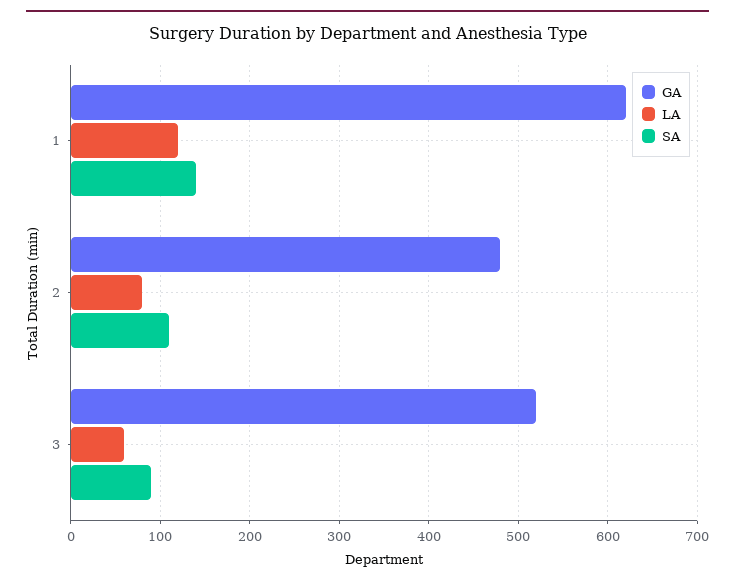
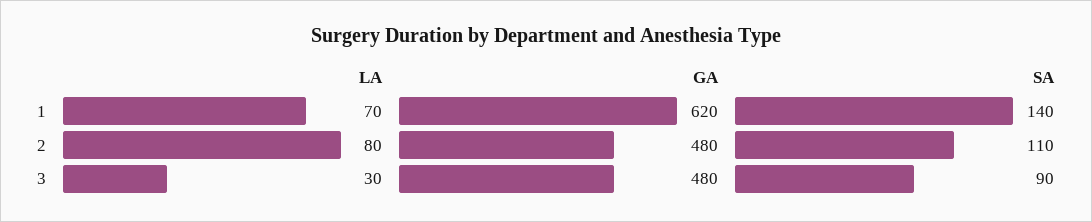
LA, 1: 120 -> 70
GA, 3: 520 -> 480
LA, 3: 60 -> 30

